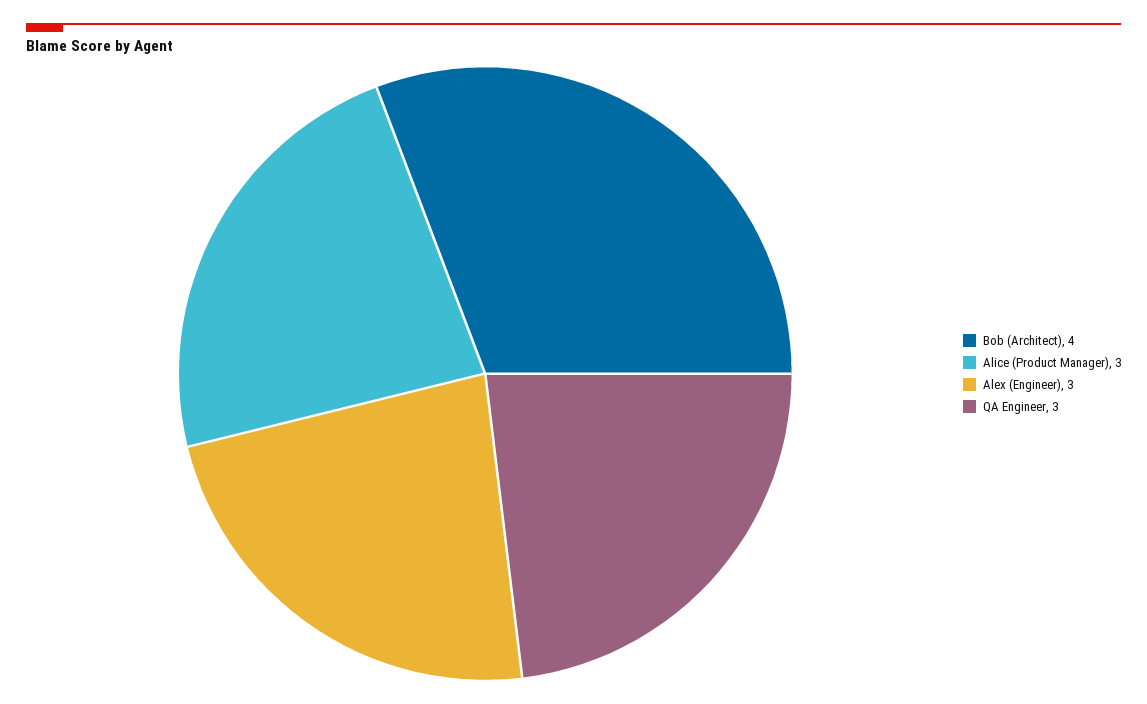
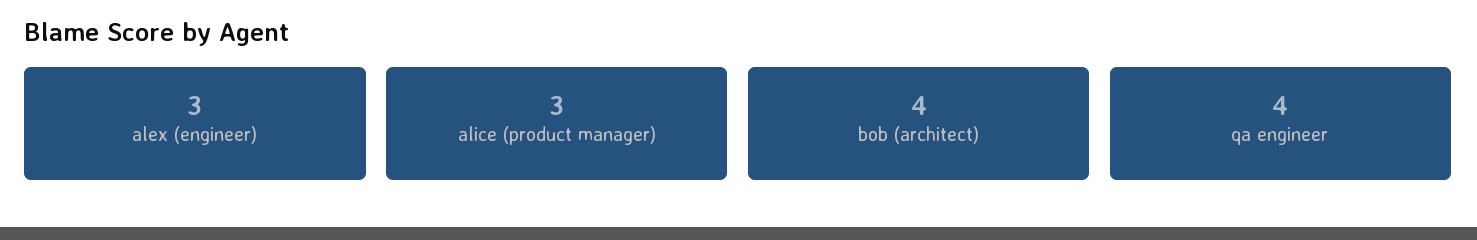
QA Engineer: 3 -> 4

